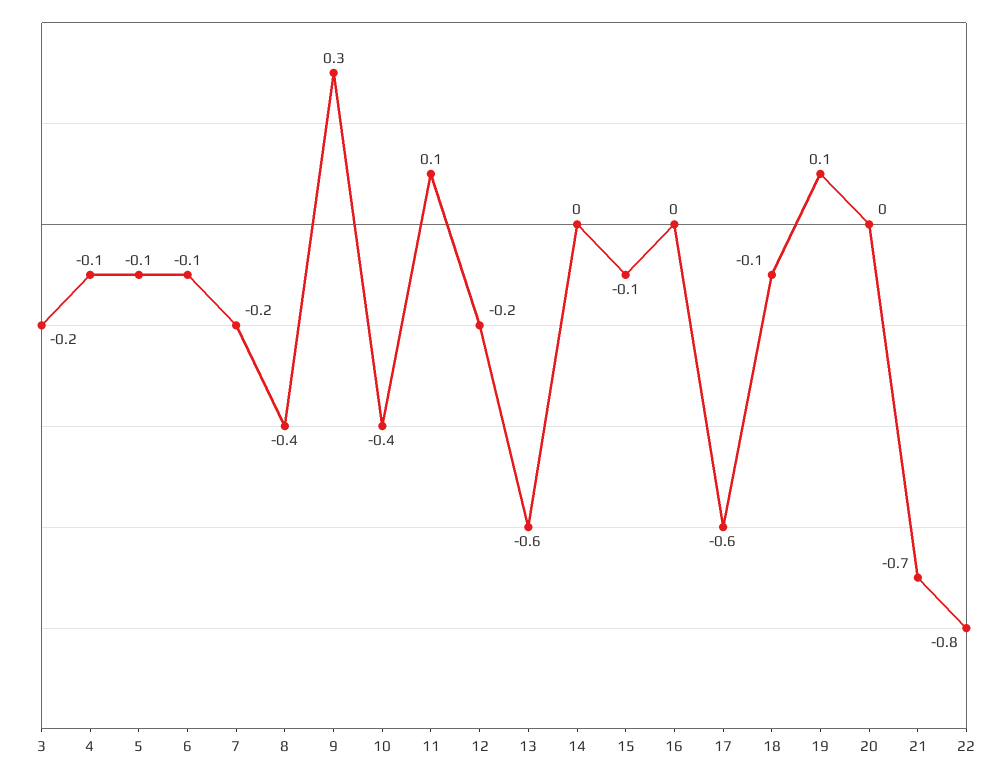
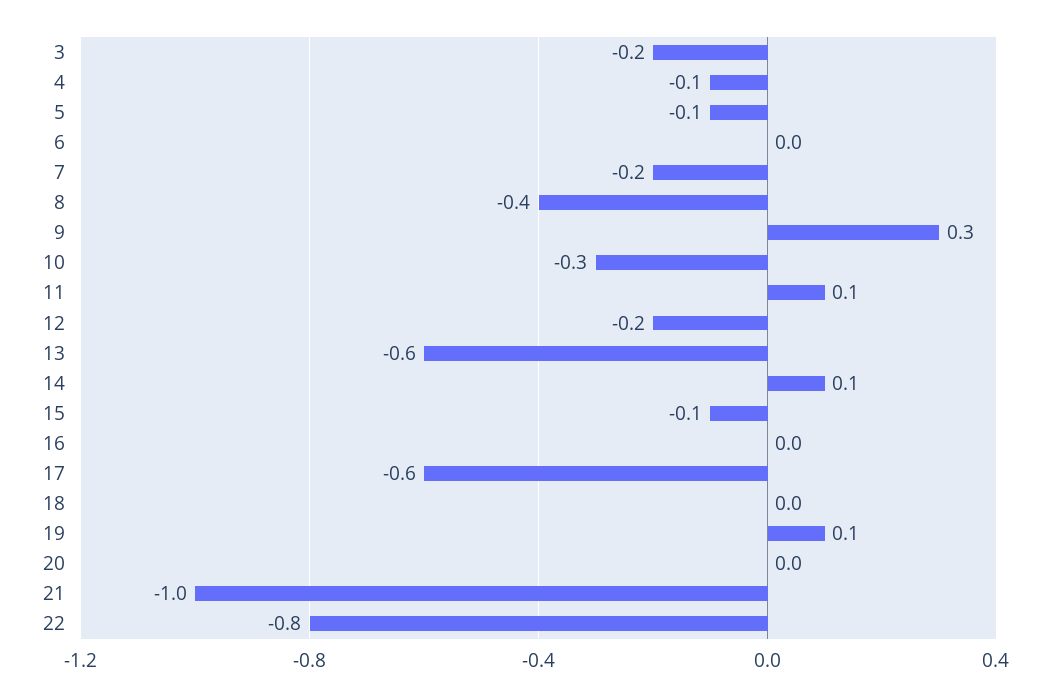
6: -0.1 -> 0
10: -0.4 -> -0.3
14: 0 -> 0.1
18: -0.1 -> 0
21: -0.7 -> -1

